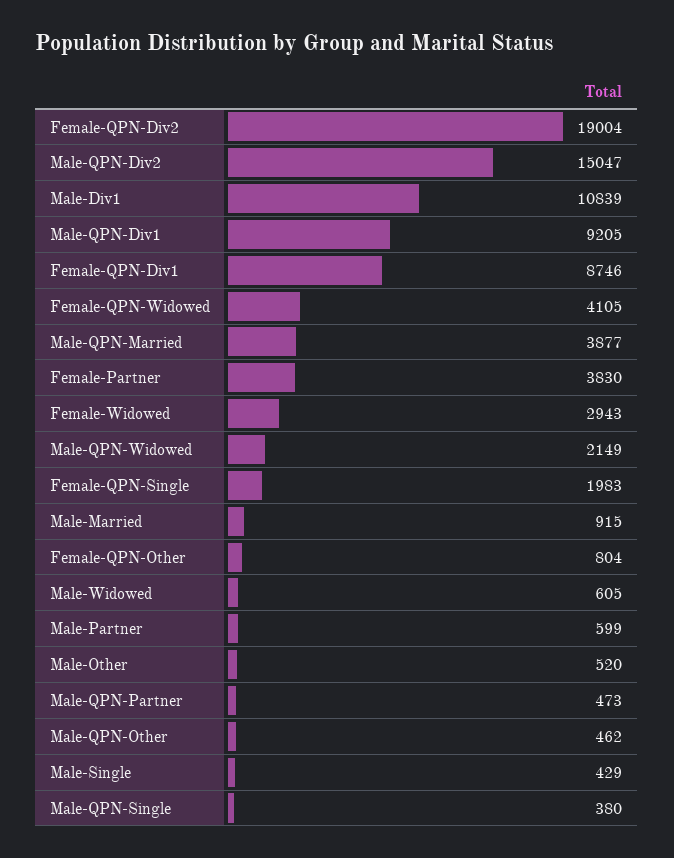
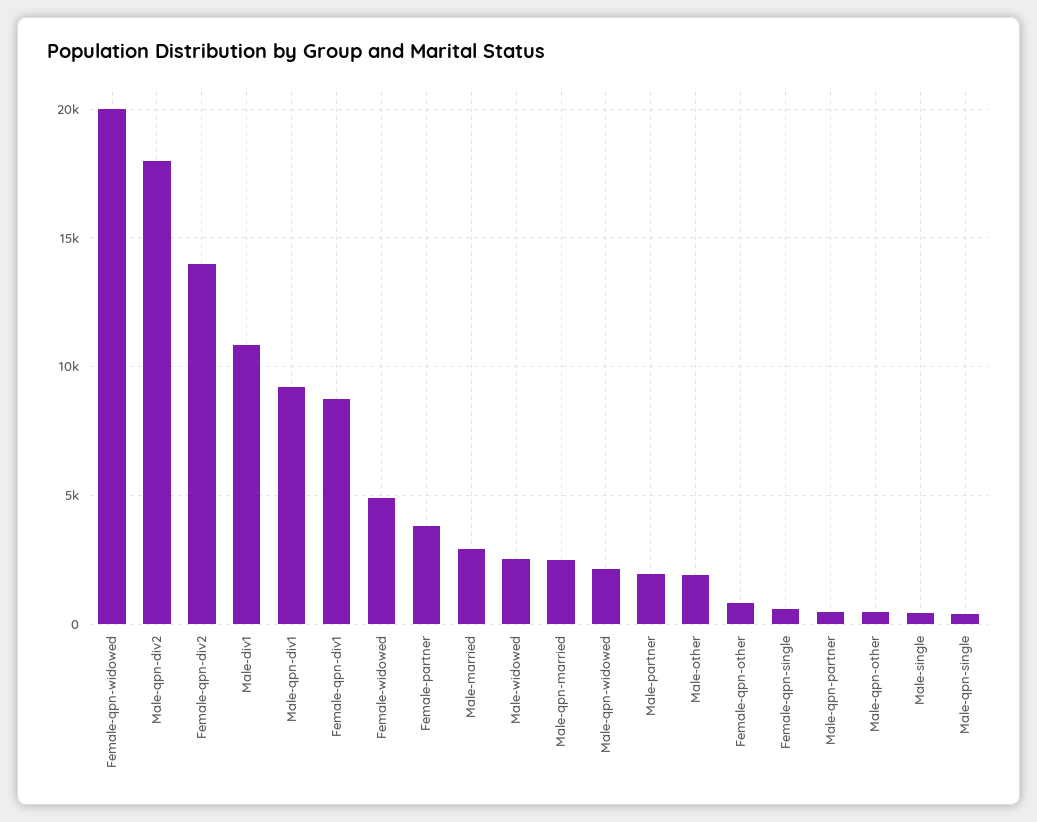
Female-QPN-Div2: 19004 -> 14000
Male-QPN-Div2: 15047 -> 18000
Female-QPN-Widowed: 4105 -> 20000
Male-QPN-Married: 3877 -> 2500
Female-Widowed: 2943 -> 5000
Female-QPN-Single: 1983 -> 500
Male-Married: 915 -> 3000
Male-Widowed: 605 -> 2500
Male-Partner: 599 -> 2000
Male-Other: 520 -> 2000

